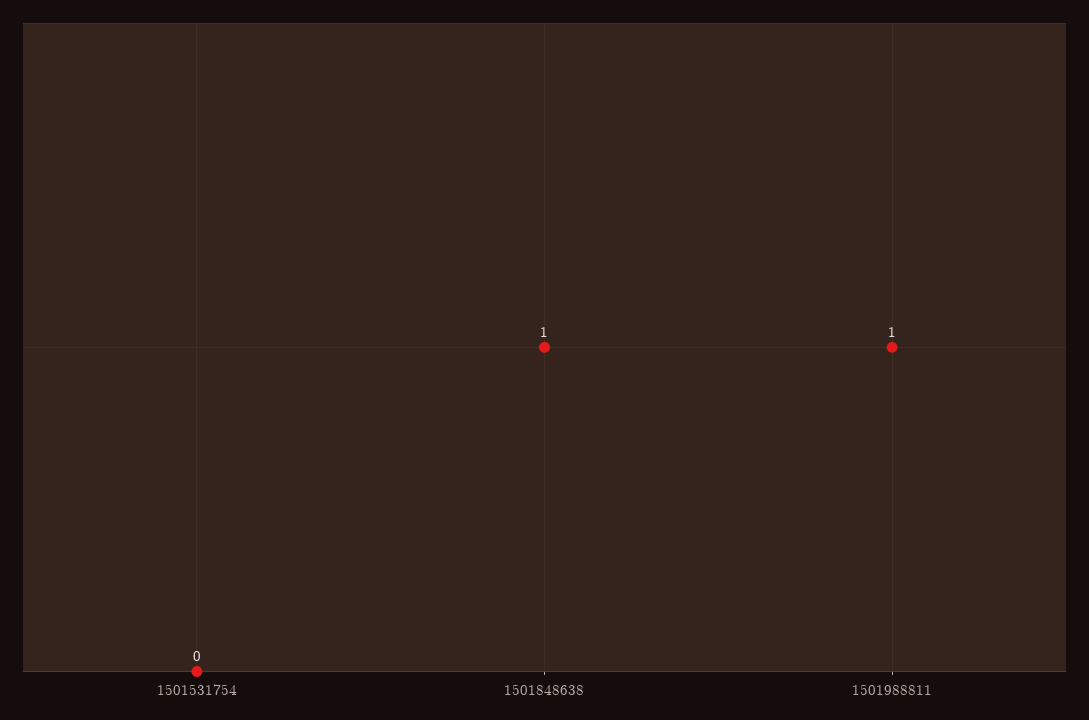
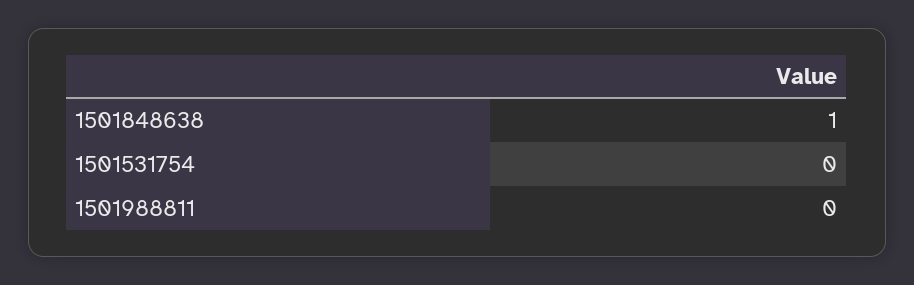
1501988811: 1 -> 0

